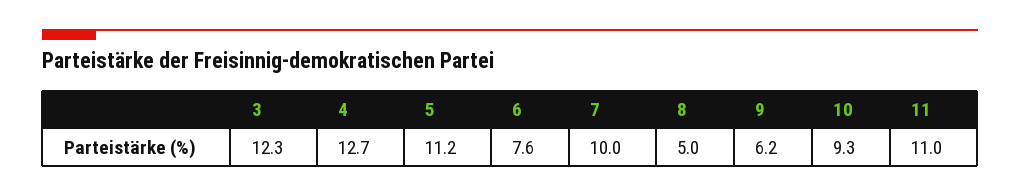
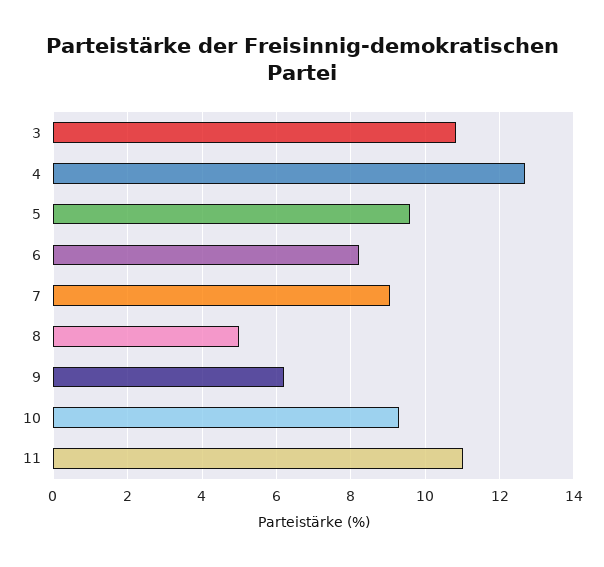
3: 12.3 -> 10.8
5: 11.2 -> 9.6
6: 7.6 -> 8.2
7: 10 -> 9

